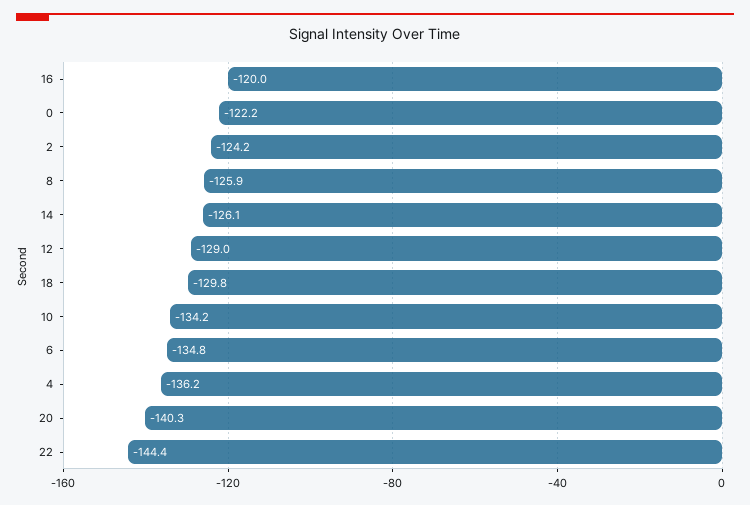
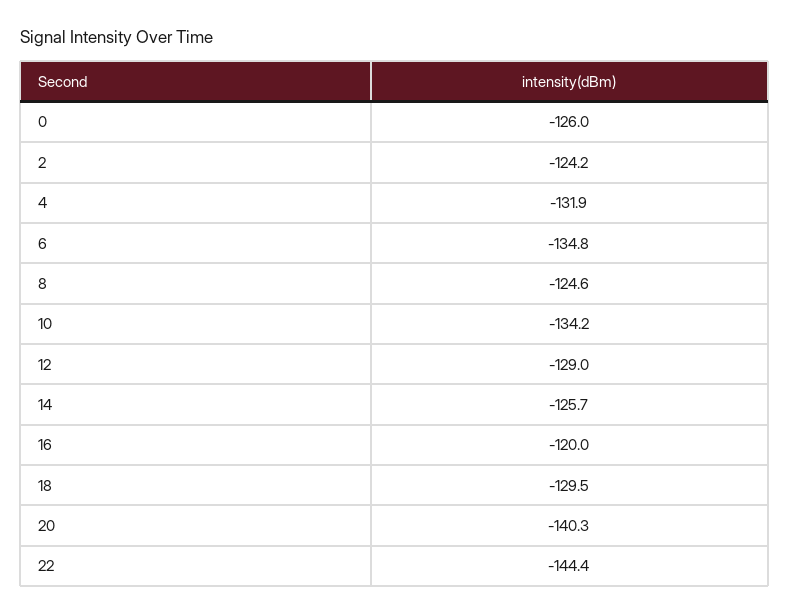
0: -122.2 -> -126
8: -125.9 -> -124.6
14: -126.1 -> -125.7
18: -129.8 -> -129.5
4: -136.2 -> -131.9

